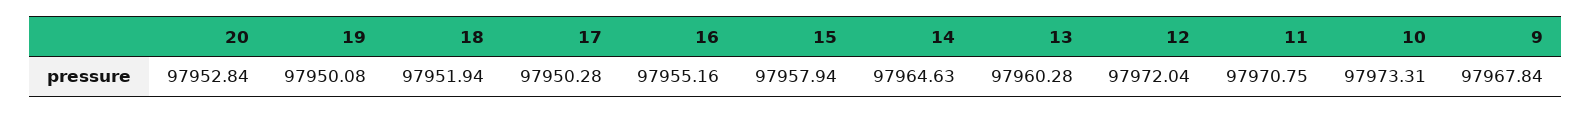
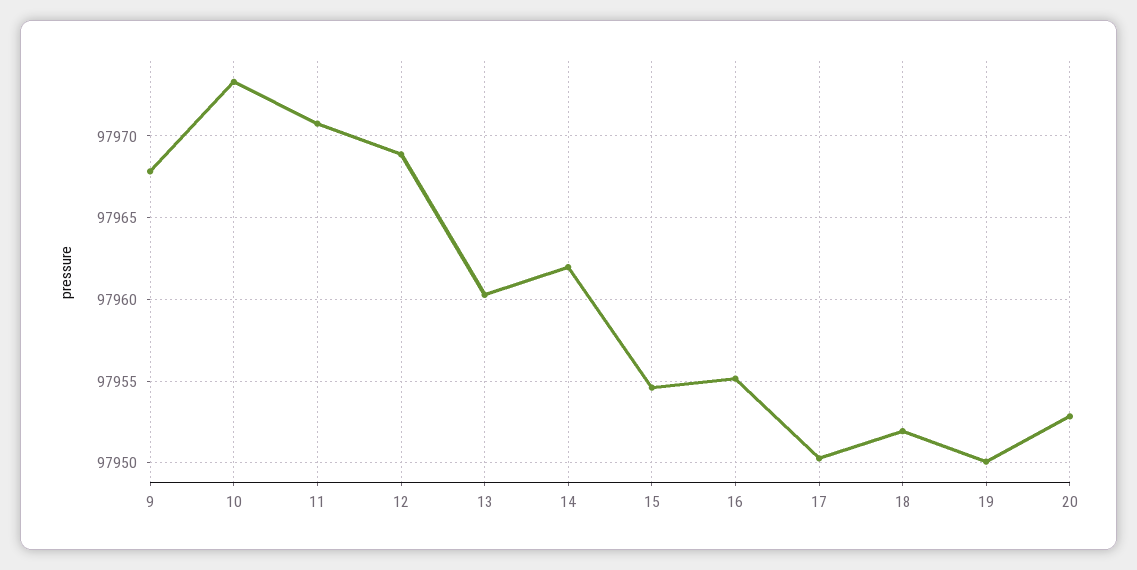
15: 97957.94 -> 97954.5
14: 97964.63 -> 97962
12: 97972.04 -> 97969

